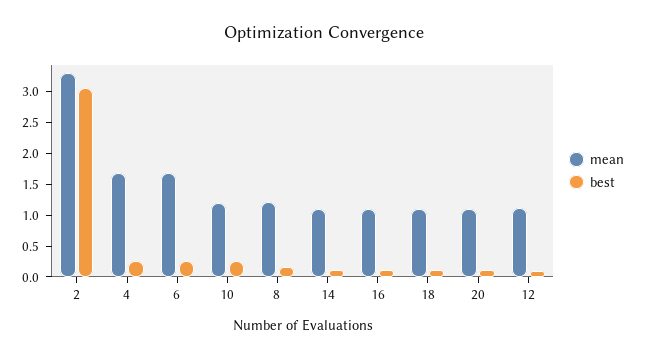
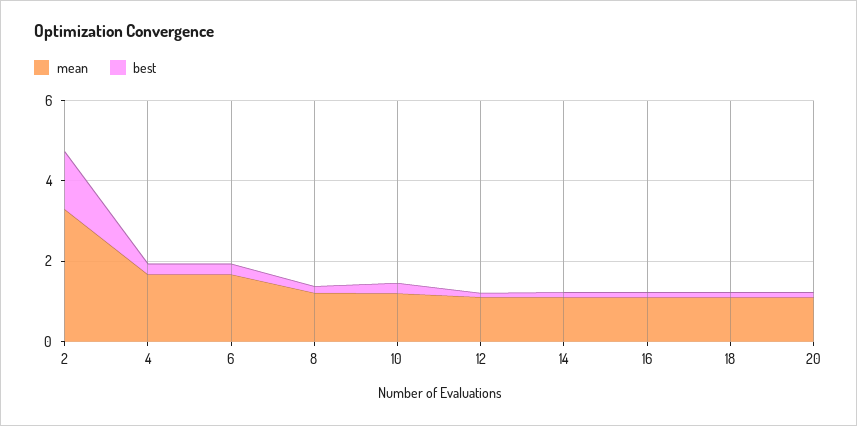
best, 2: 3 -> 1.5

